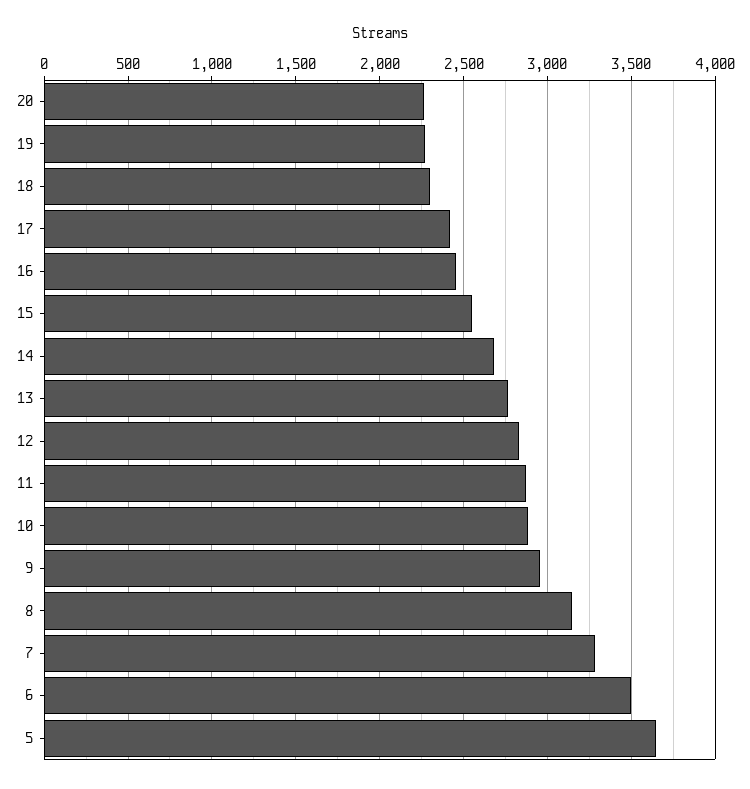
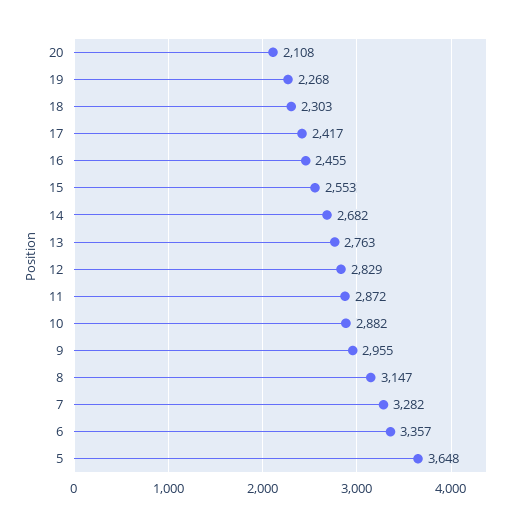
20: 2250 -> 2108
6: 3500 -> 3357

